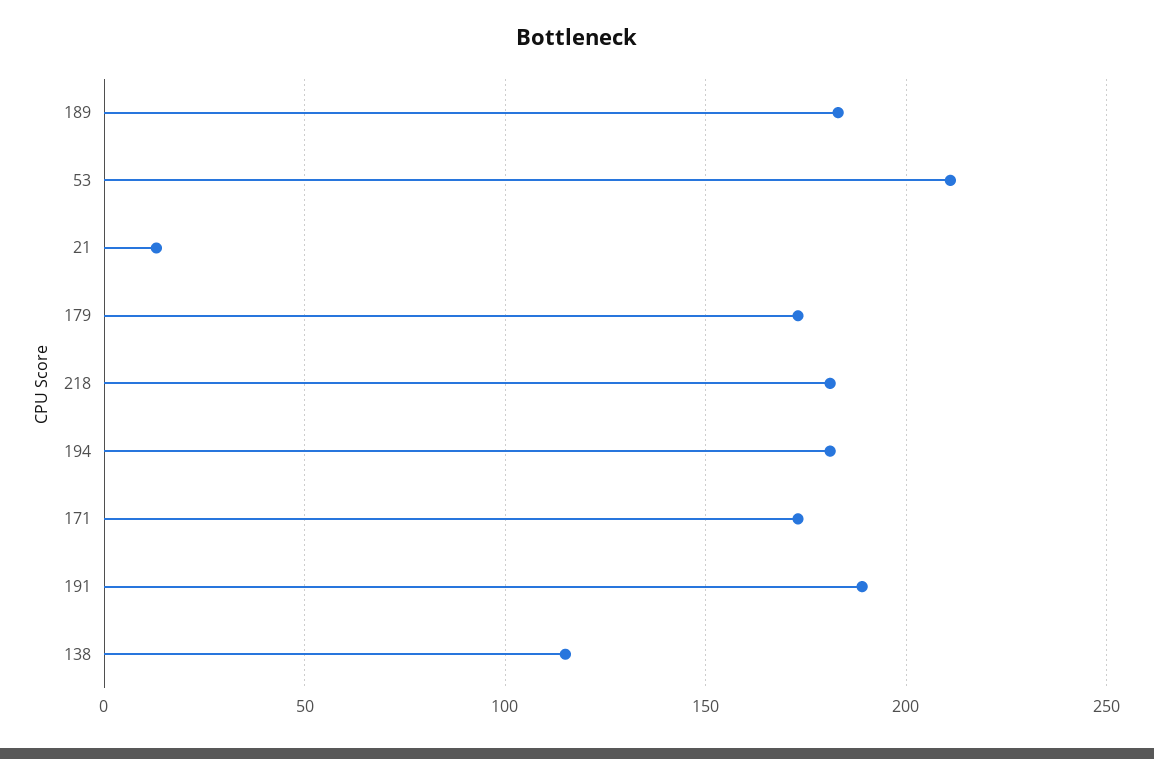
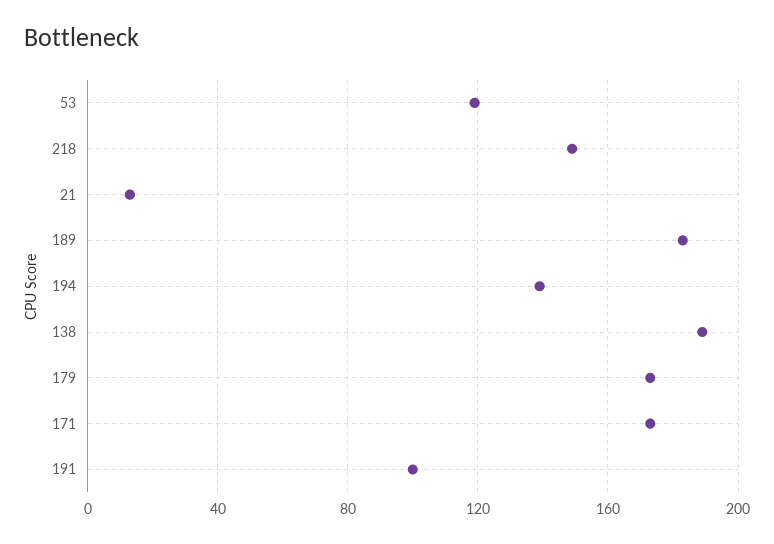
53: 210 -> 120
218: 180 -> 150
194: 180 -> 140
191: 190 -> 100
138: 115 -> 190

